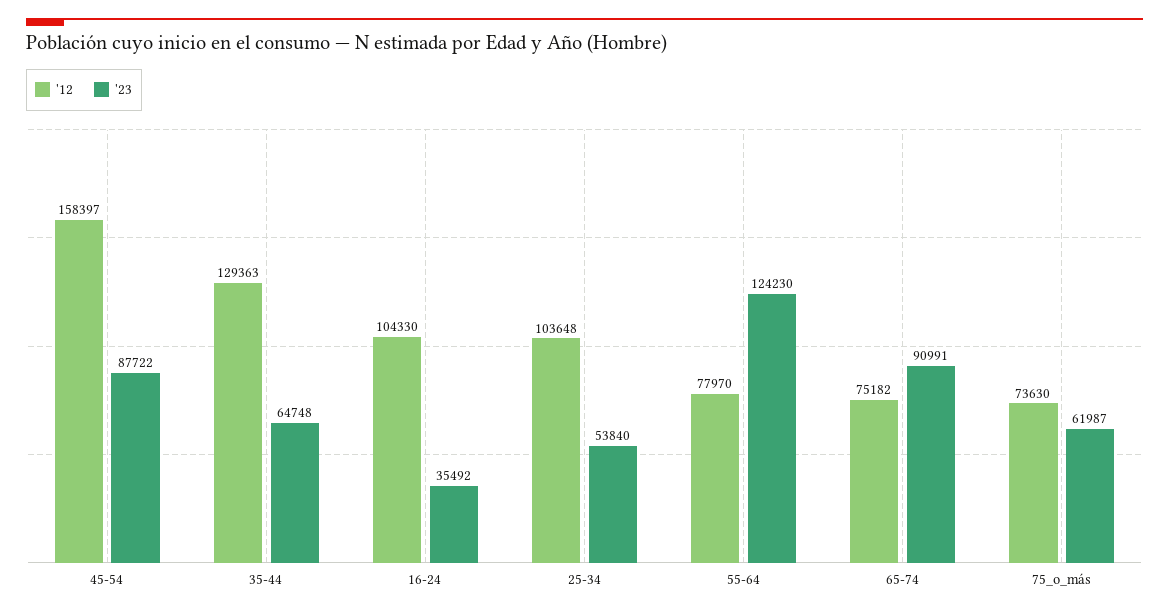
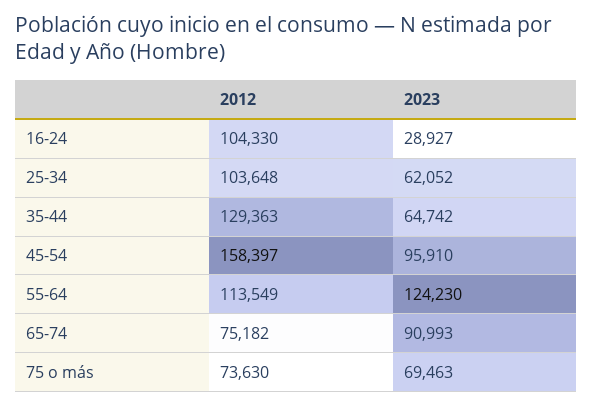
'23, 45-54: 87722 -> 95910
'23, 35-44: 64748 -> 64742
'23, 16-24: 35492 -> 28927
'23, 25-34: 53840 -> 62052
'12, 55-64: 77970 -> 113549
'23, 65-74: 90991 -> 90993
'23, 75_o_más: 61987 -> 69463

